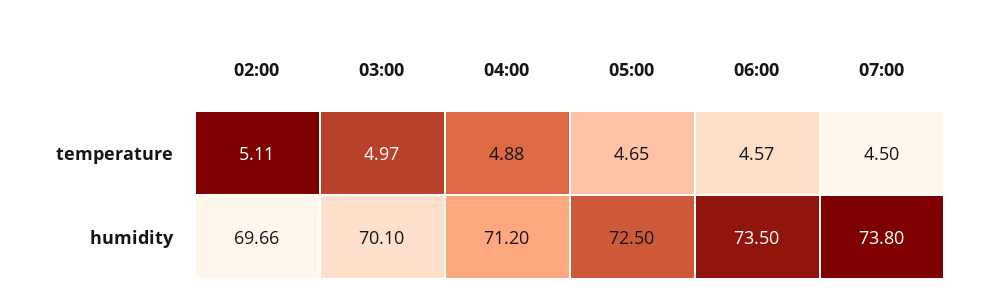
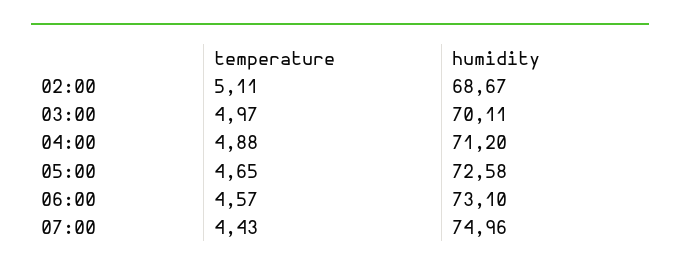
07:00, temperature: 4.5 -> 4.43
02:00, humidity: 69.66 -> 68.67
03:00, humidity: 70.1 -> 70.11
05:00, humidity: 72.5 -> 72.58
06:00, humidity: 73.5 -> 73.1
07:00, humidity: 73.8 -> 74.96

